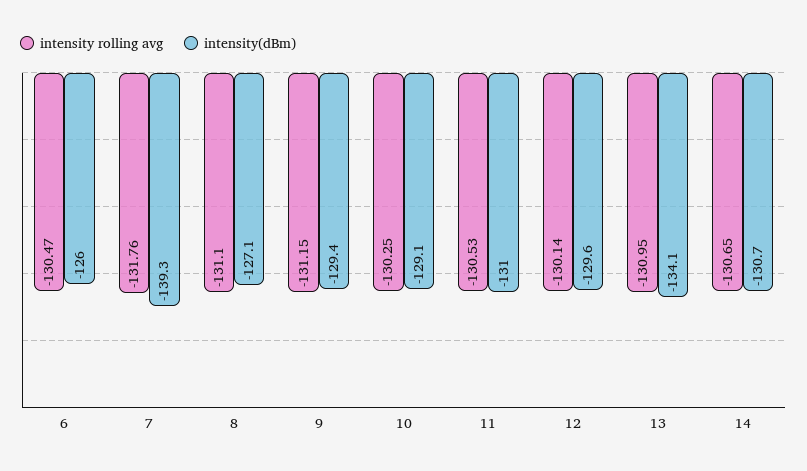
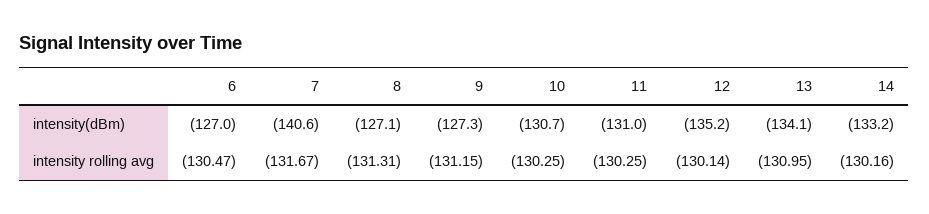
intensity(dBm), 6: -126 -> -127
intensity rolling avg, 7: -131.76 -> -131.67
intensity(dBm), 7: -139.3 -> -140.6
intensity rolling avg, 8: -131.1 -> -131.31
intensity(dBm), 9: -129.4 -> -127.3
intensity(dBm), 10: -129.1 -> -130.7
intensity rolling avg, 11: -130.53 -> -130.25
intensity(dBm), 12: -129.6 -> -135.2
intensity rolling avg, 14: -130.65 -> -130.16
intensity(dBm), 14: -130.7 -> -133.2

